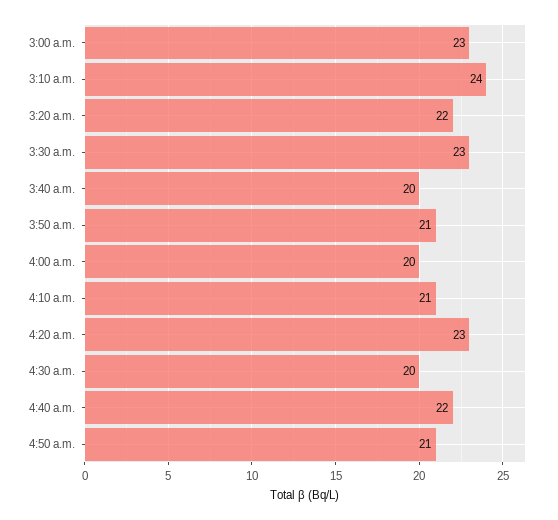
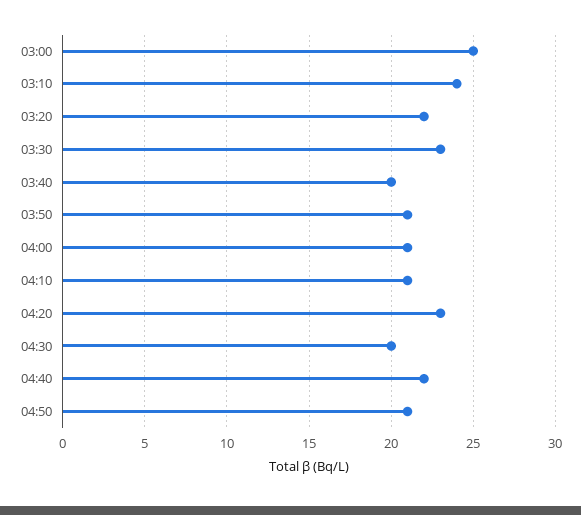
3:00 a.m.: 23 -> 25
4:00 a.m.: 20 -> 21

